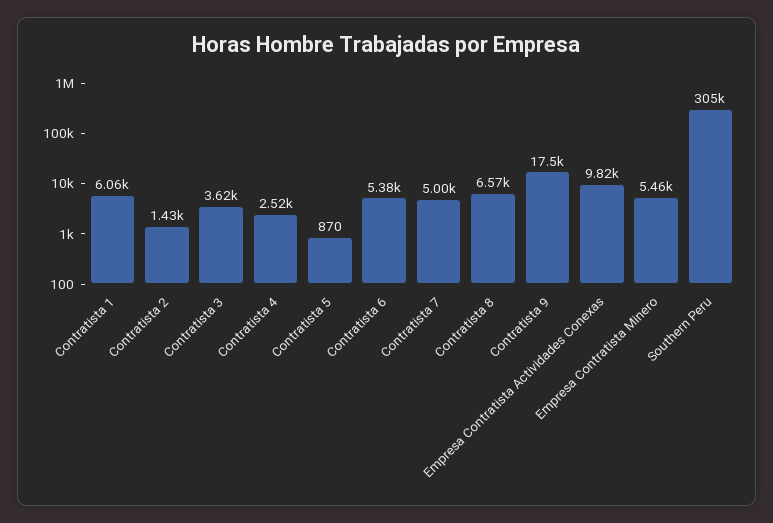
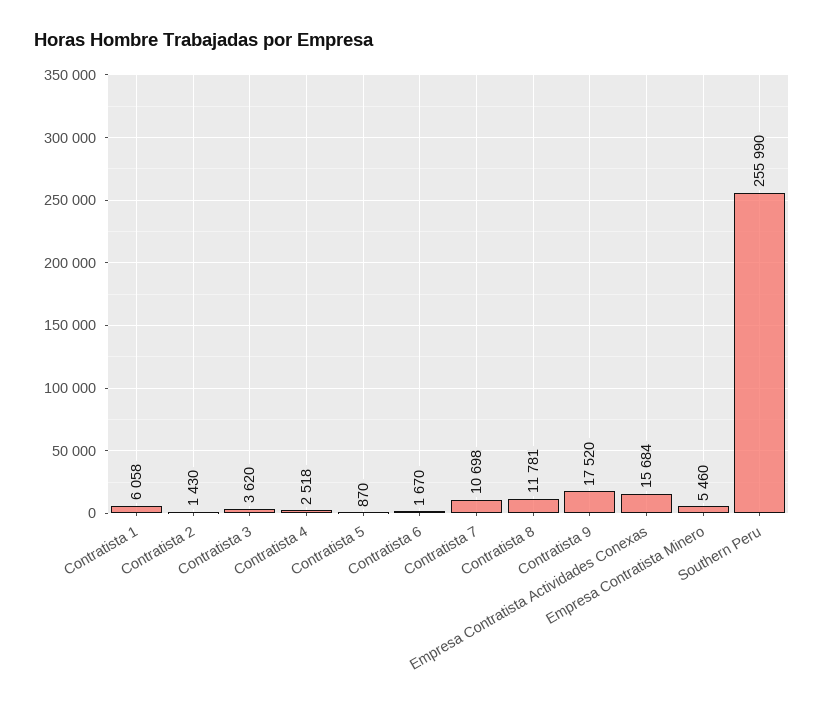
Contratista 6: 5380 -> 1670
Contratista 7: 5000 -> 10698
Contratista 8: 6570 -> 11781
Empresa Contratista Actividades Conexas: 9820 -> 15684
Southern Peru: 305000 -> 255990

